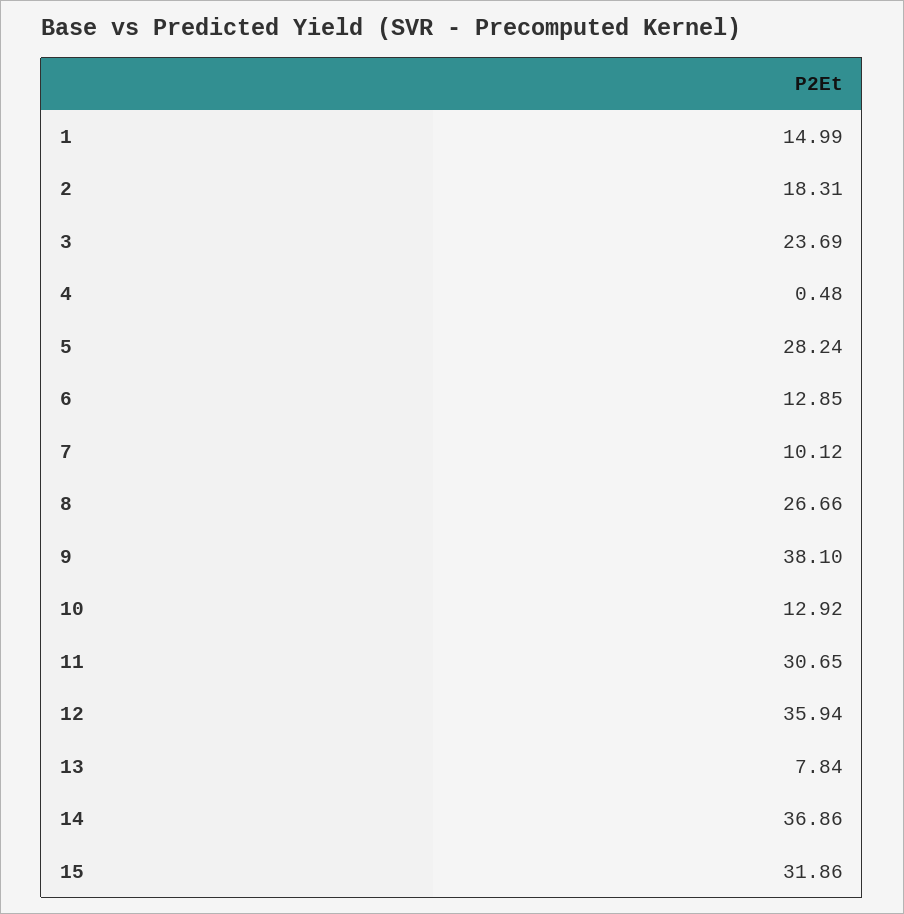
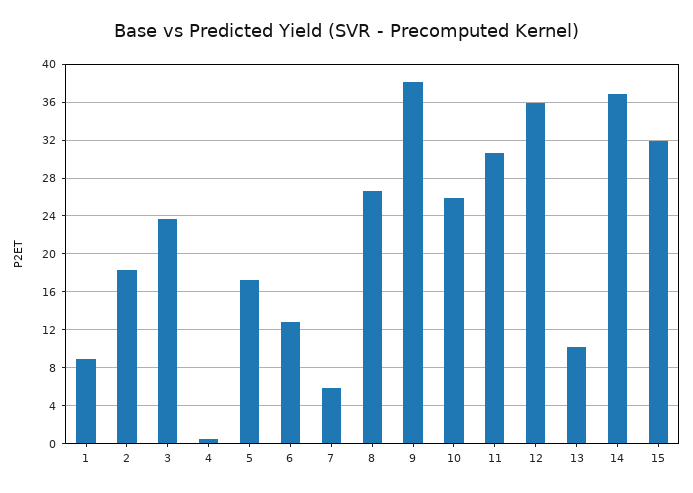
1: 14.99 -> 9
5: 28.24 -> 17
7: 10.12 -> 6
10: 12.92 -> 26
13: 7.84 -> 10

